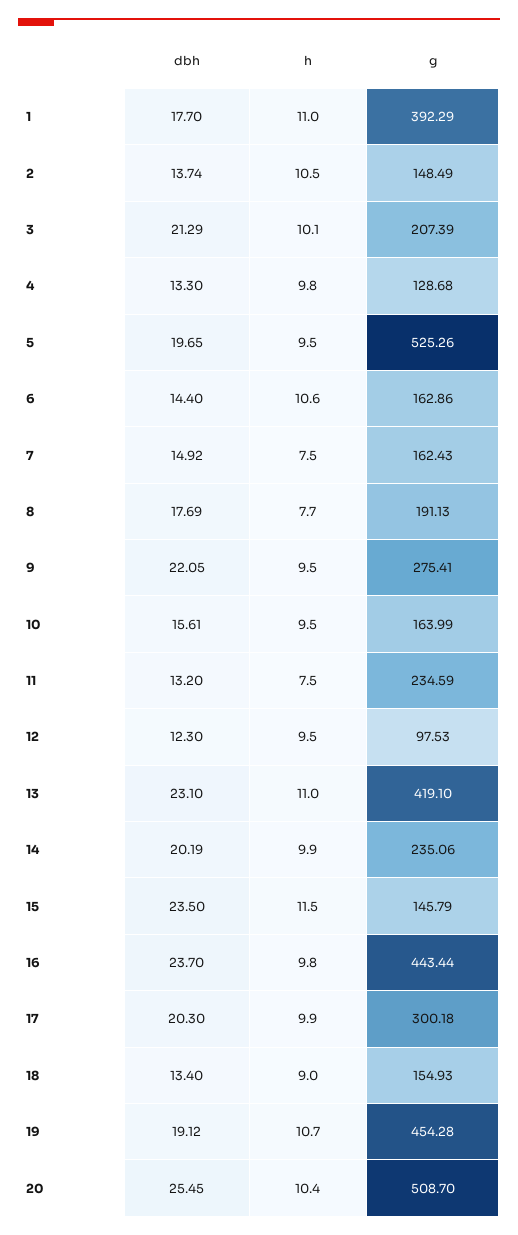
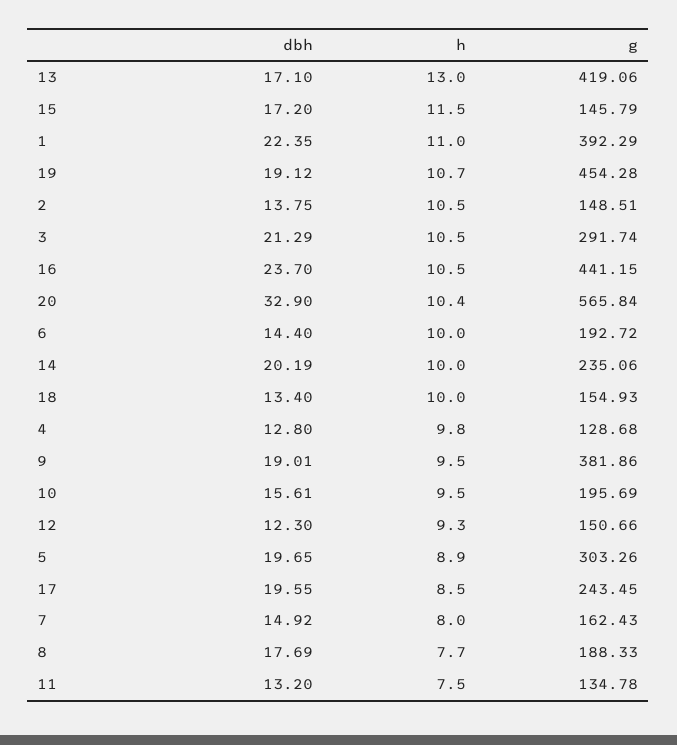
dbh, 1: 17.7 -> 22.35
dbh, 2: 13.74 -> 13.75
g, 2: 148.49 -> 148.51
h, 3: 10.1 -> 10.5
g, 3: 207.39 -> 291.74
dbh, 4: 13.3 -> 12.8
h, 5: 9.5 -> 8.9
g, 5: 525.26 -> 303.26
h, 6: 10.6 -> 10
g, 6: 162.86 -> 192.72
h, 7: 7.5 -> 8
g, 8: 191.13 -> 188.33
dbh, 9: 22.05 -> 19.01
g, 9: 275.41 -> 381.86
g, 10: 163.99 -> 195.69
g, 11: 234.59 -> 134.78
h, 12: 9.5 -> 9.3
g, 12: 97.53 -> 150.66
dbh, 13: 23.1 -> 17.1
h, 13: 11 -> 13
g, 13: 419.1 -> 419.06
h, 14: 9.9 -> 10
dbh, 15: 23.5 -> 17.2
h, 16: 9.8 -> 10.5
g, 16: 443.44 -> 441.15
dbh, 17: 20.3 -> 19.55
h, 17: 9.9 -> 8.5
g, 17: 300.18 -> 243.45
h, 18: 9 -> 10
dbh, 20: 25.45 -> 32.9
g, 20: 508.7 -> 565.84

